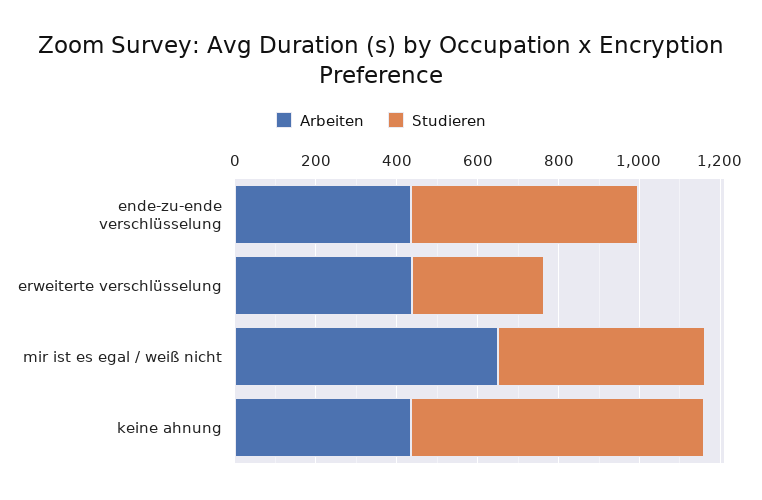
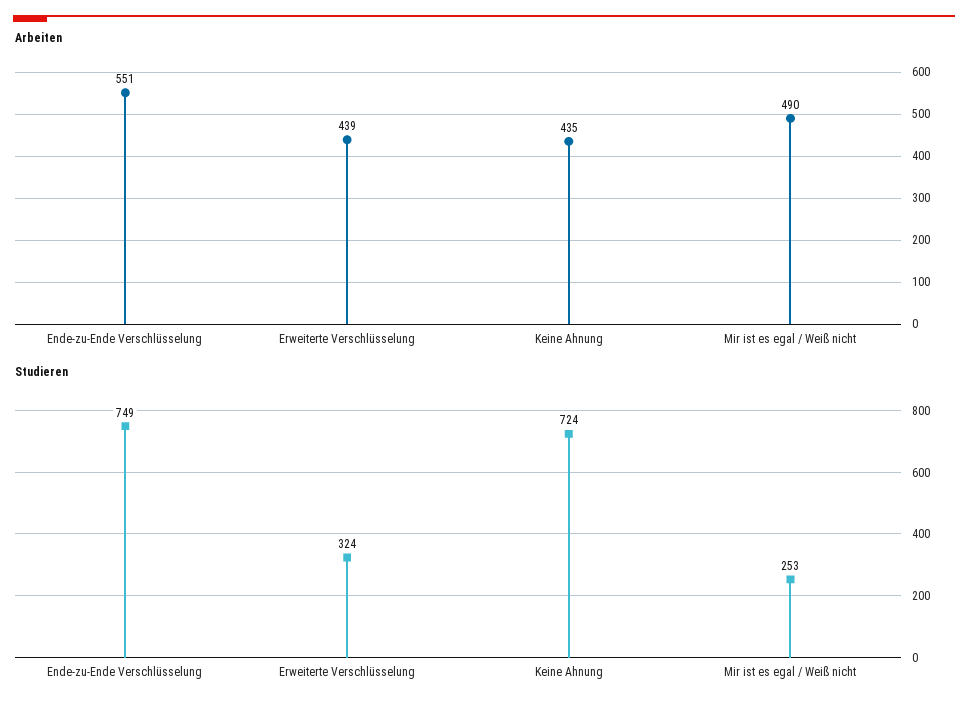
Arbeiten, ende-zu-ende verschlüsselung: 450 -> 551
Studieren, ende-zu-ende verschlüsselung: 550 -> 749
Arbeiten, mir ist es egal / weiß nicht: 650 -> 490
Studieren, mir ist es egal / weiß nicht: 500 -> 253

